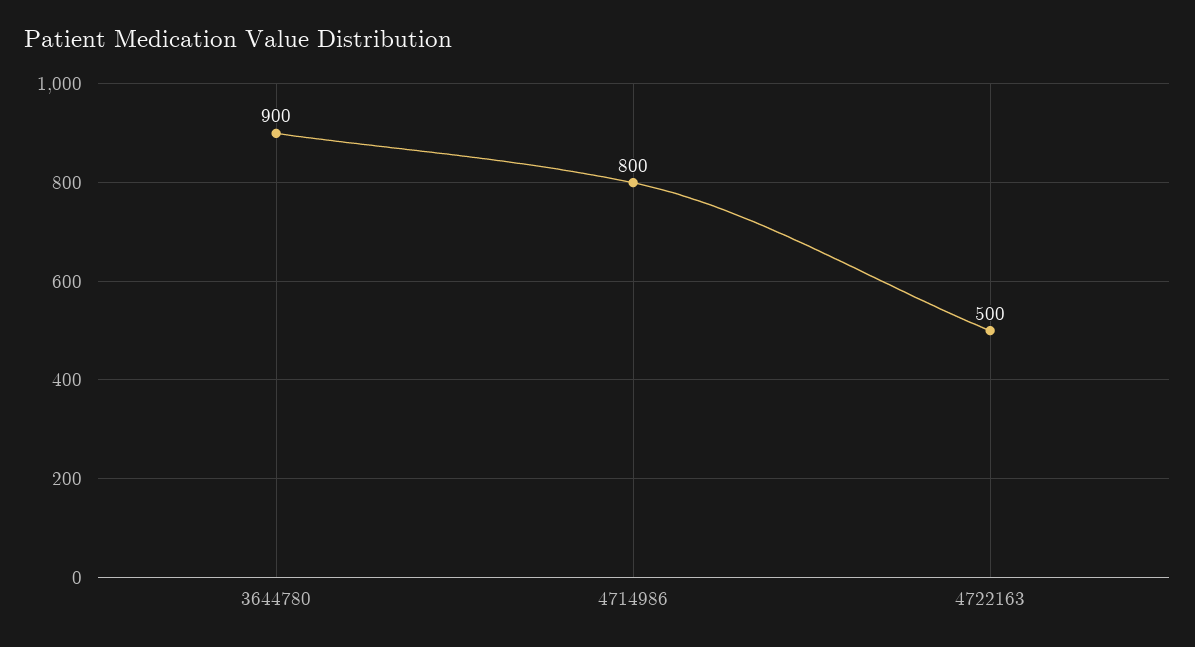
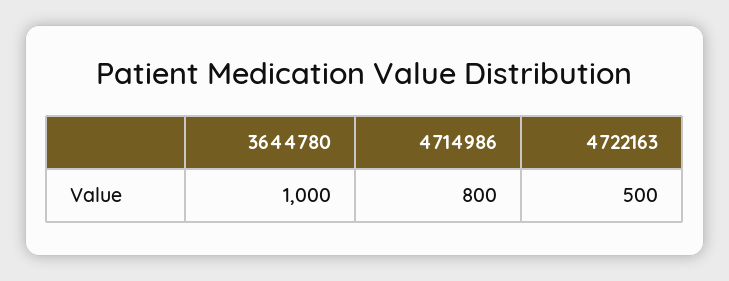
3644780: 900 -> 1000

